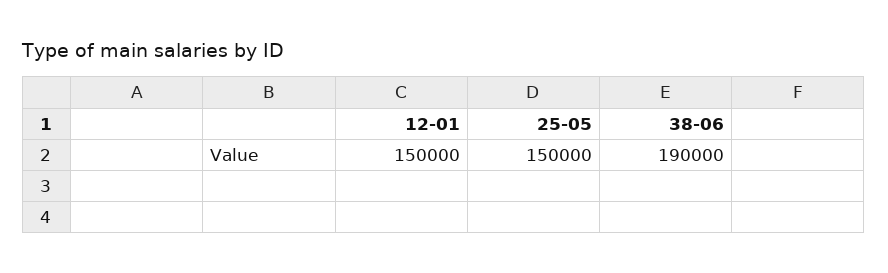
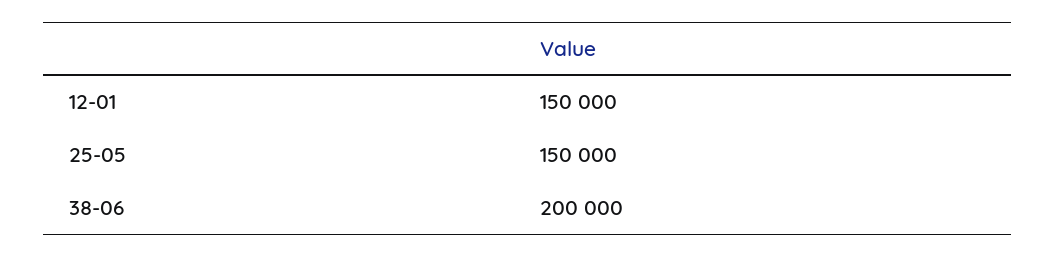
38-06: 190000 -> 200000

